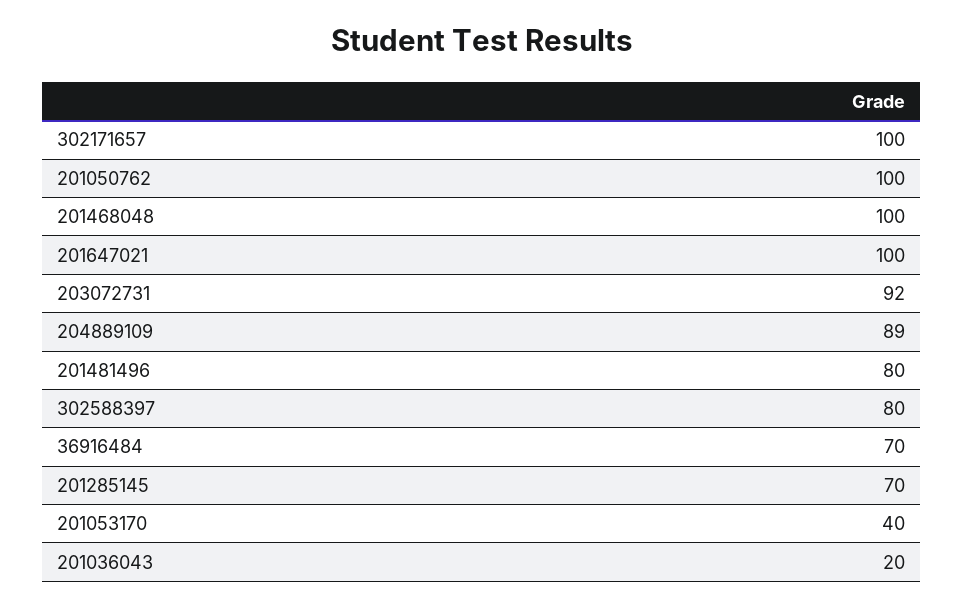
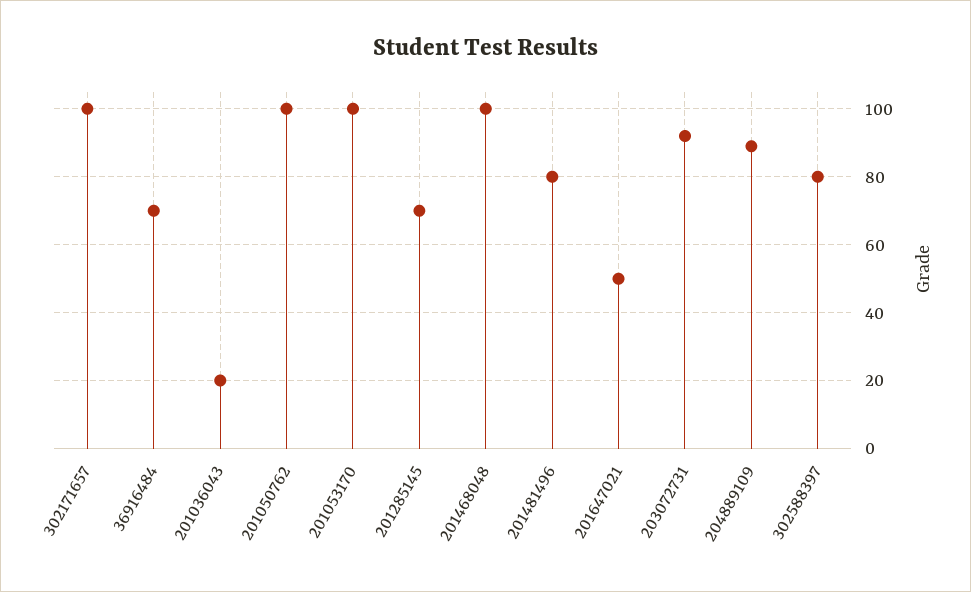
201647021: 100 -> 50
201053170: 40 -> 100

